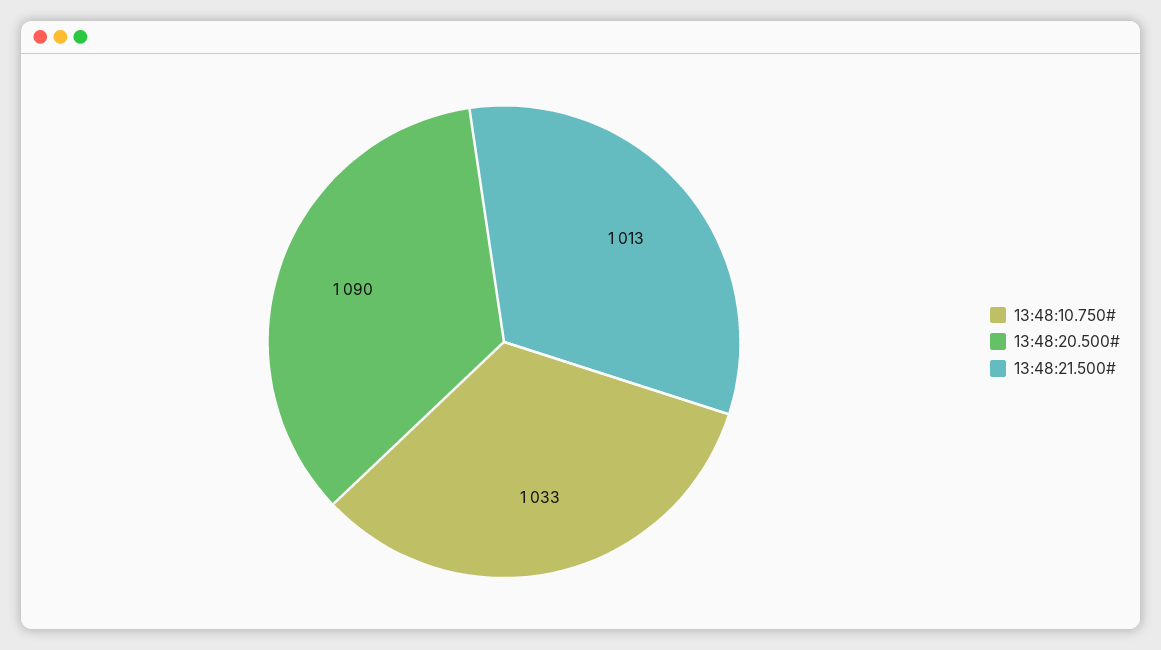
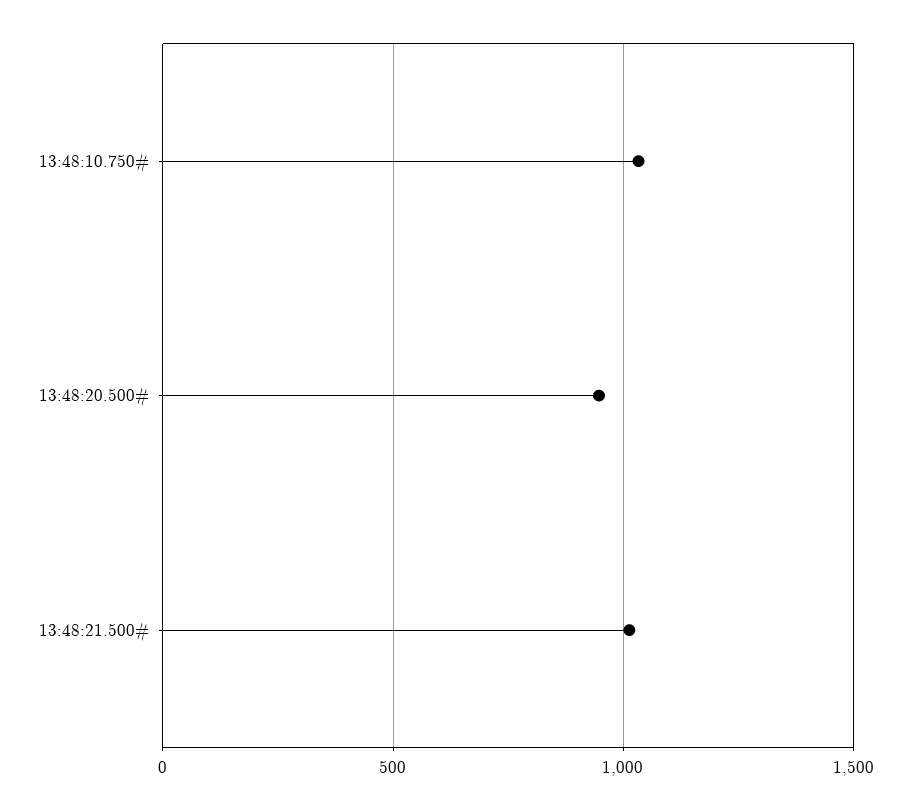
13:48:20.500#: 1090 -> 950

